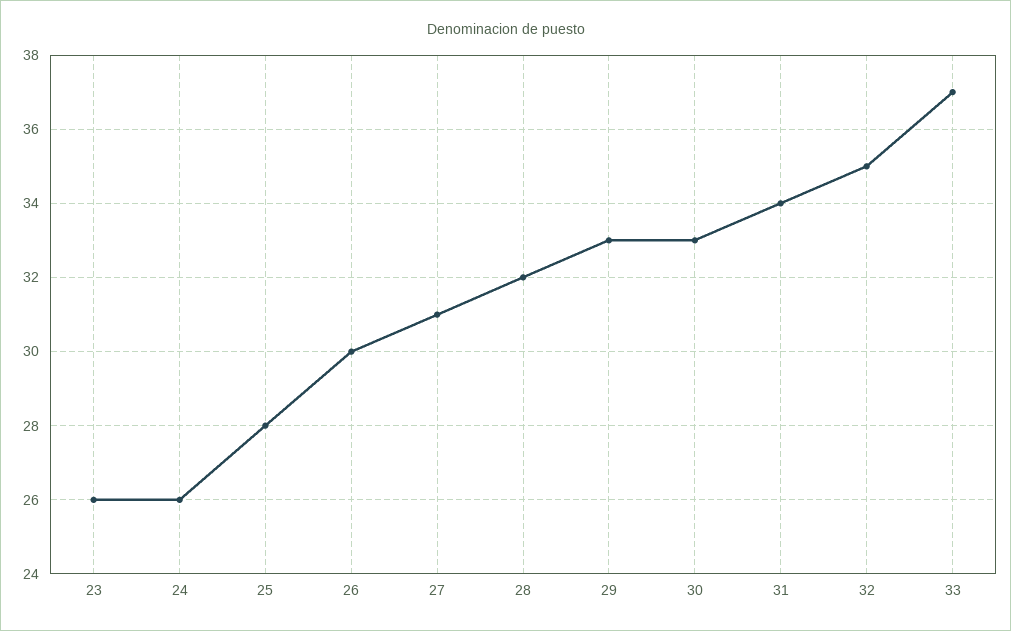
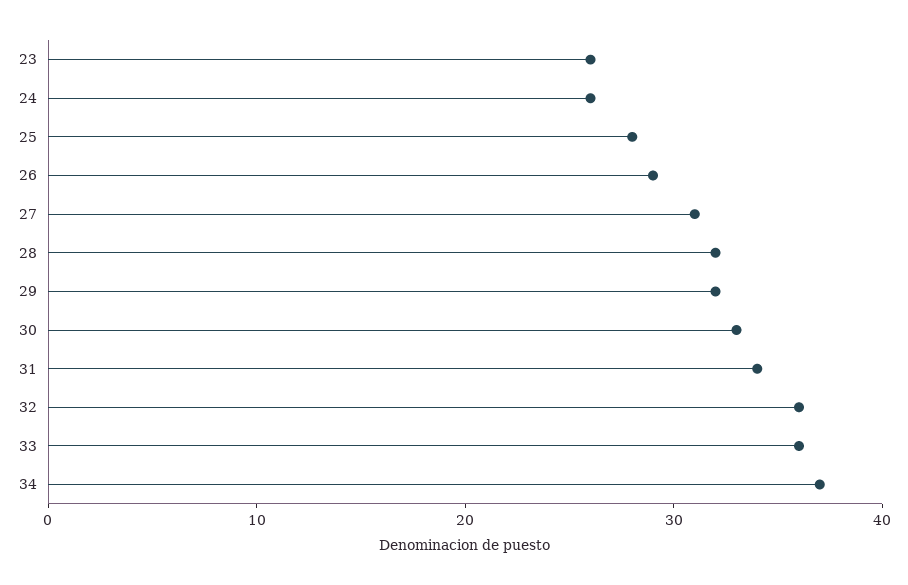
26: 30 -> 29
29: 33 -> 32
32: 35 -> 36
33: 37 -> 36
34: none -> 37

